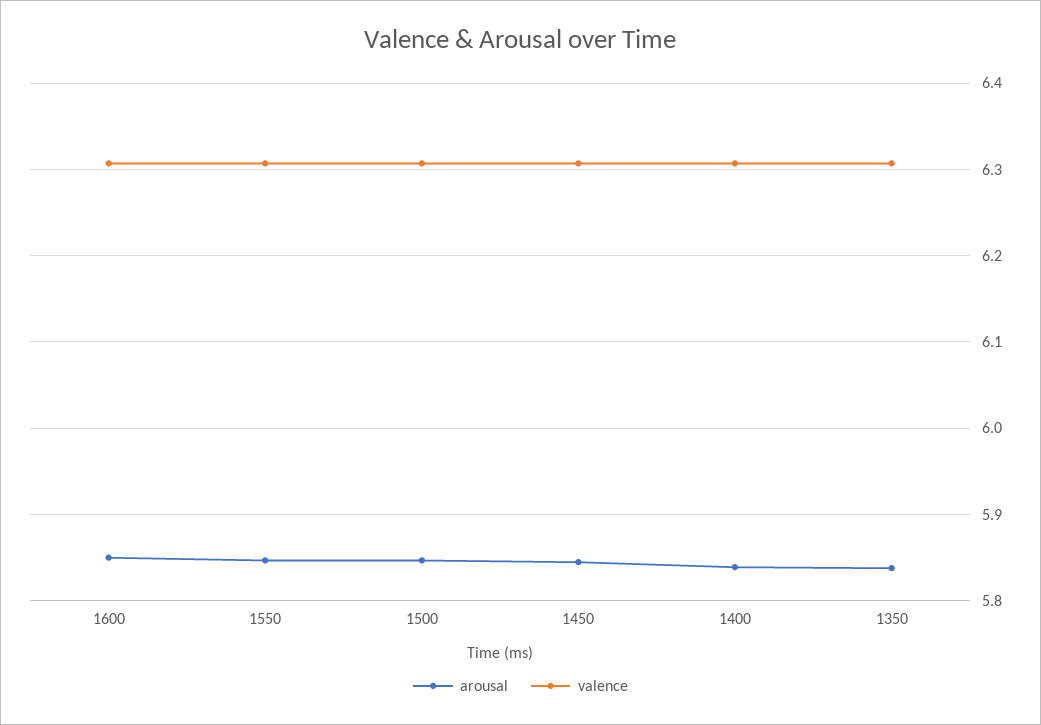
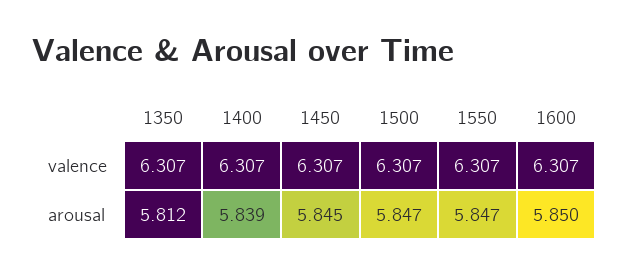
arousal, 1350: 5.84 -> 5.812

